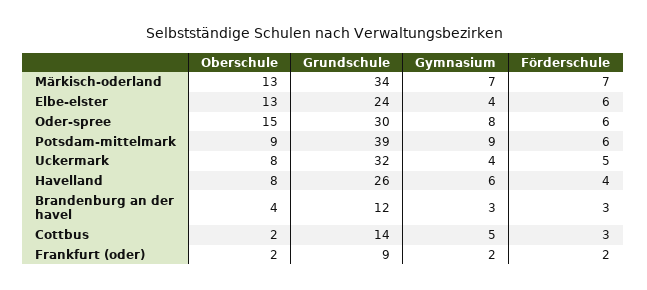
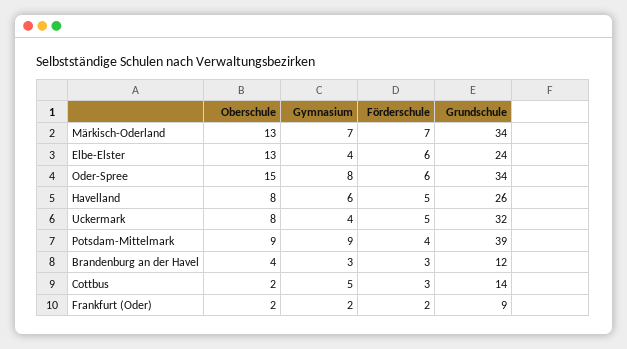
Grundschule, Oder-spree: 30 -> 34
Förderschule, Potsdam-mittelmark: 6 -> 4
Förderschule, Havelland: 4 -> 5

